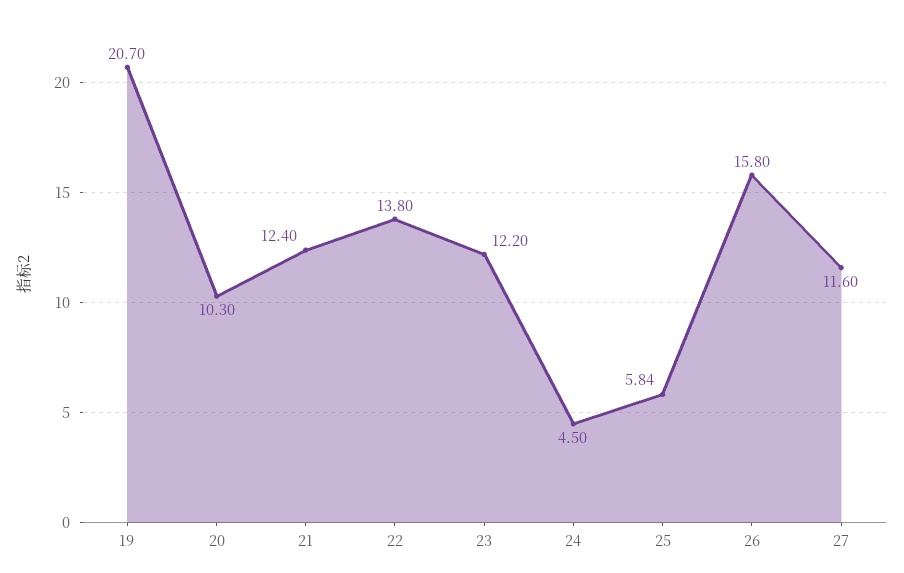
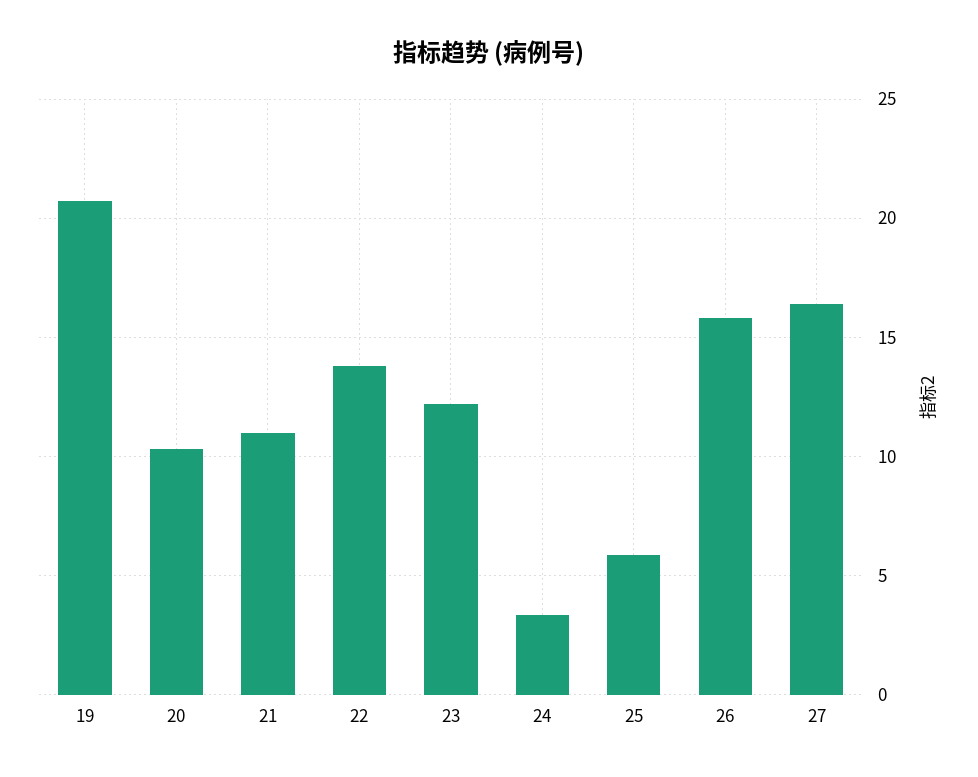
21: 12.4 -> 11
24: 4.5 -> 3.5
27: 11.6 -> 16.5

